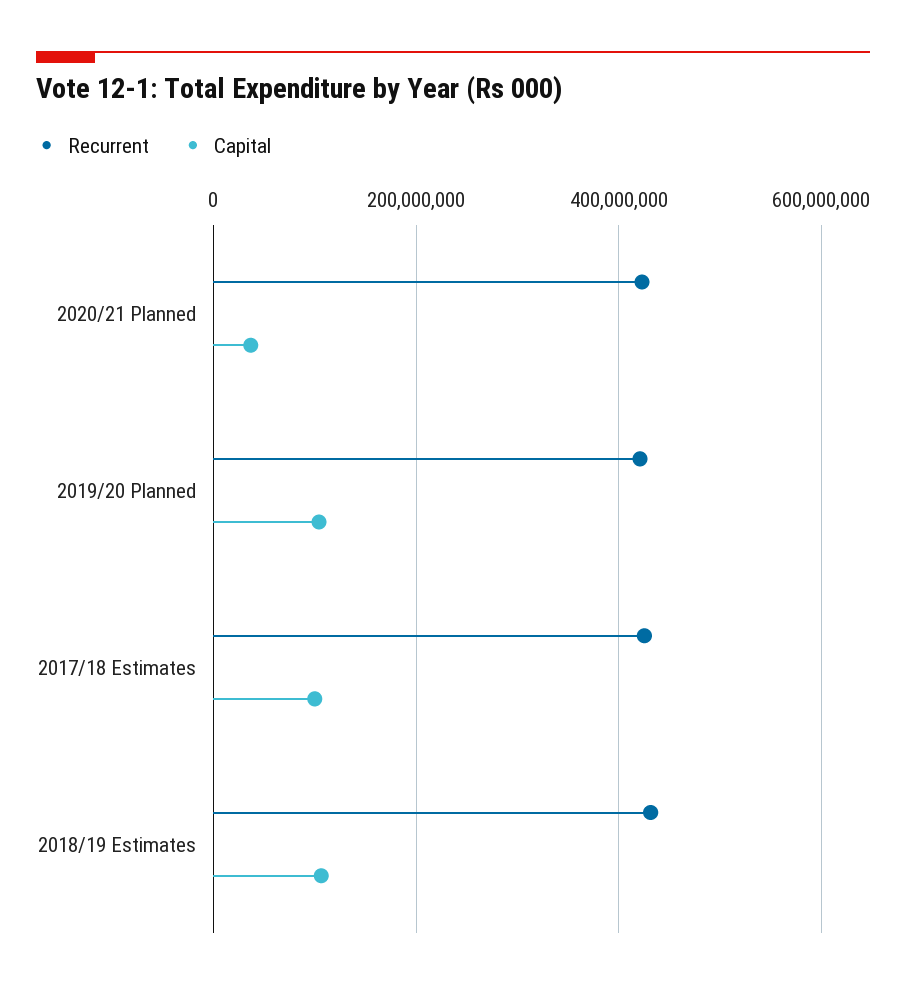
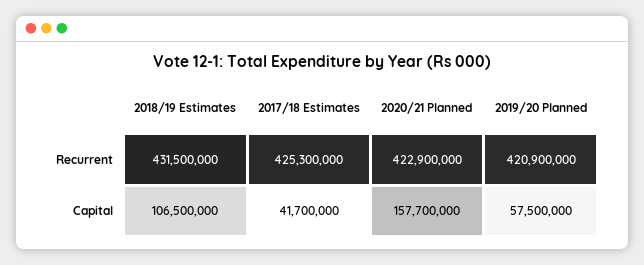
Capital, 2020/21 Planned: 40000000 -> 157700000
Capital, 2019/20 Planned: 100000000 -> 57500000
Capital, 2017/18 Estimates: 100000000 -> 41700000

